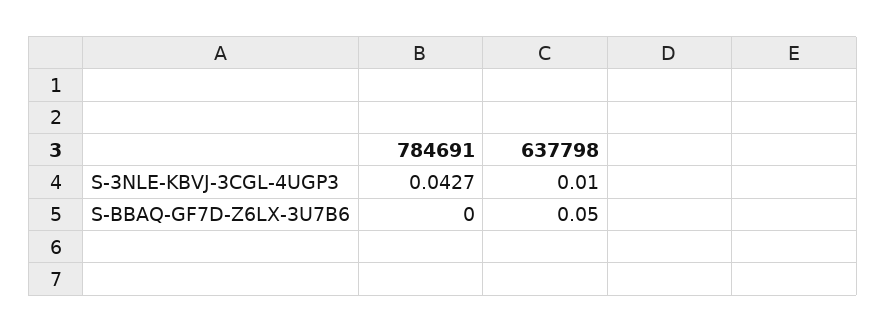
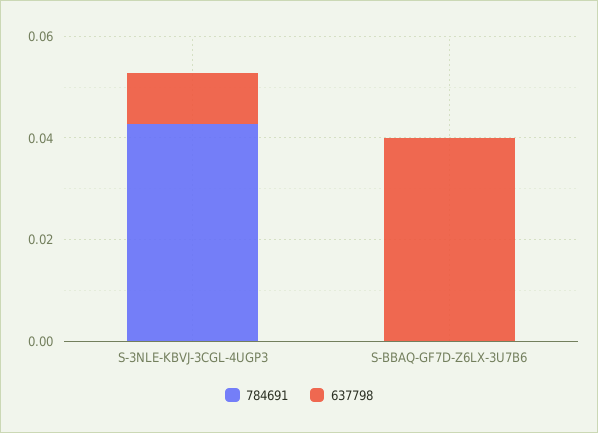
637798, S-BBAQ-GF7D-Z6LX-3U7B6: 0.05 -> 0.04

